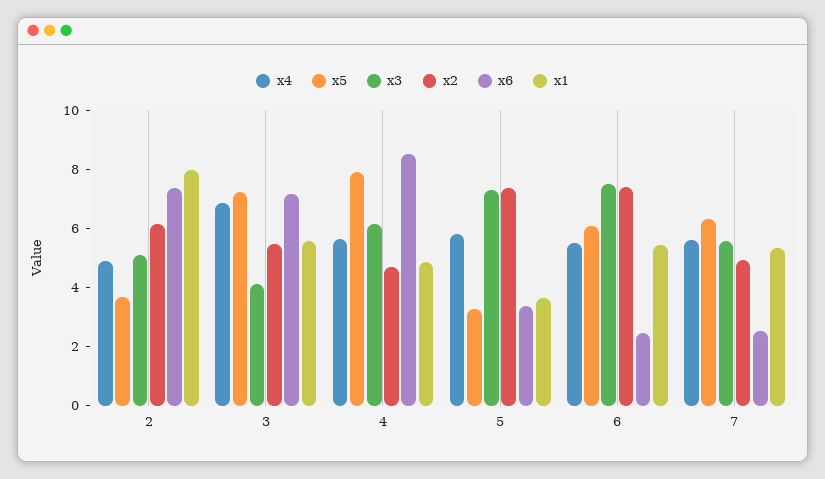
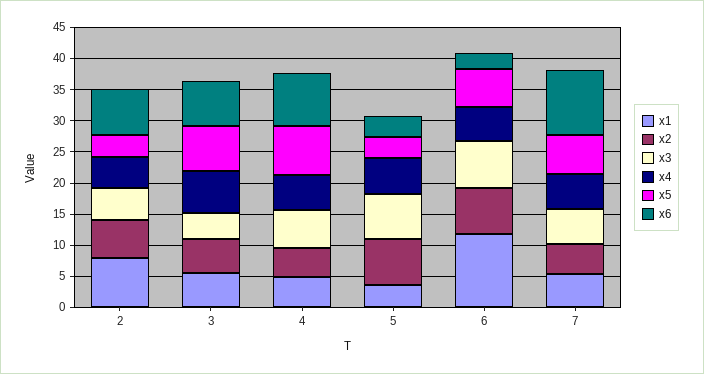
x1, 6: 5.5 -> 12.5
x6, 7: 2.5 -> 10

